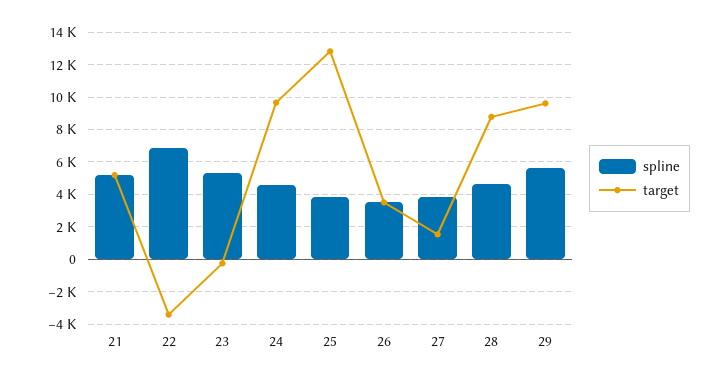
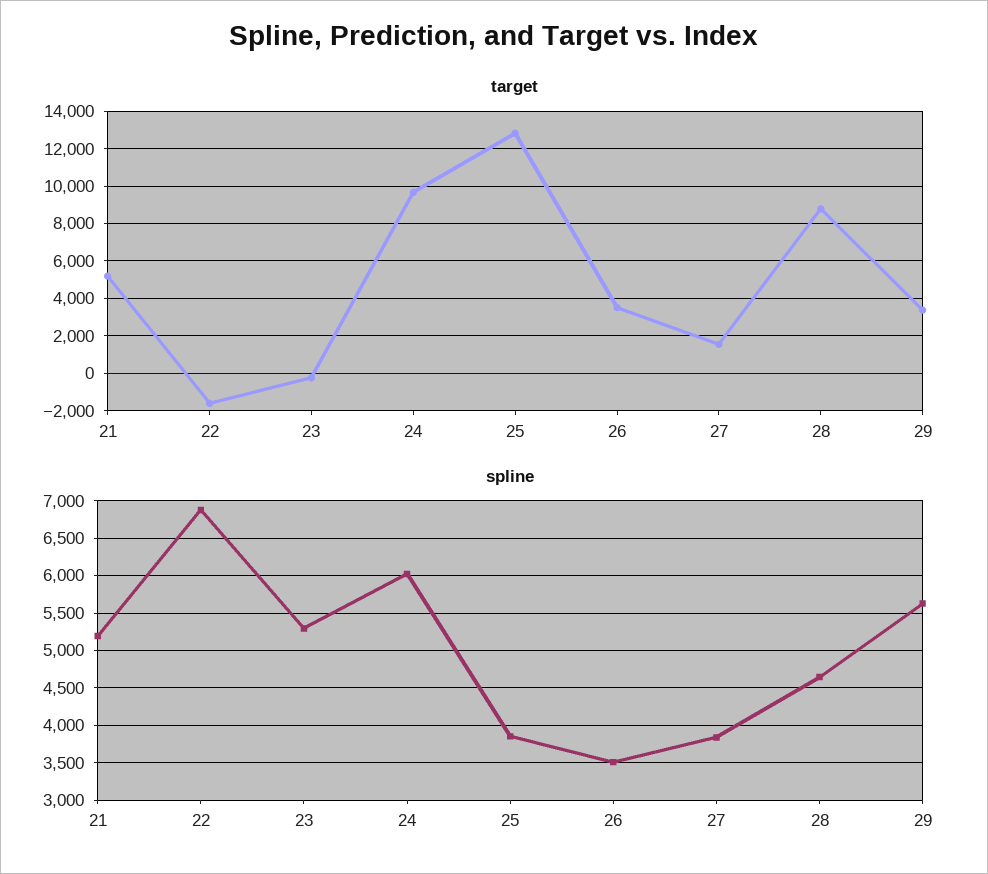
target, 22: -3500 -> -1500
spline, 24: 4500 -> 6000
target, 29: 9500 -> 3500

